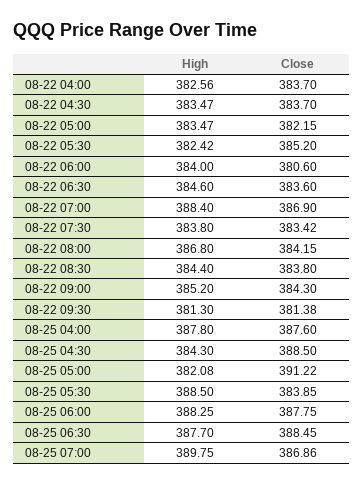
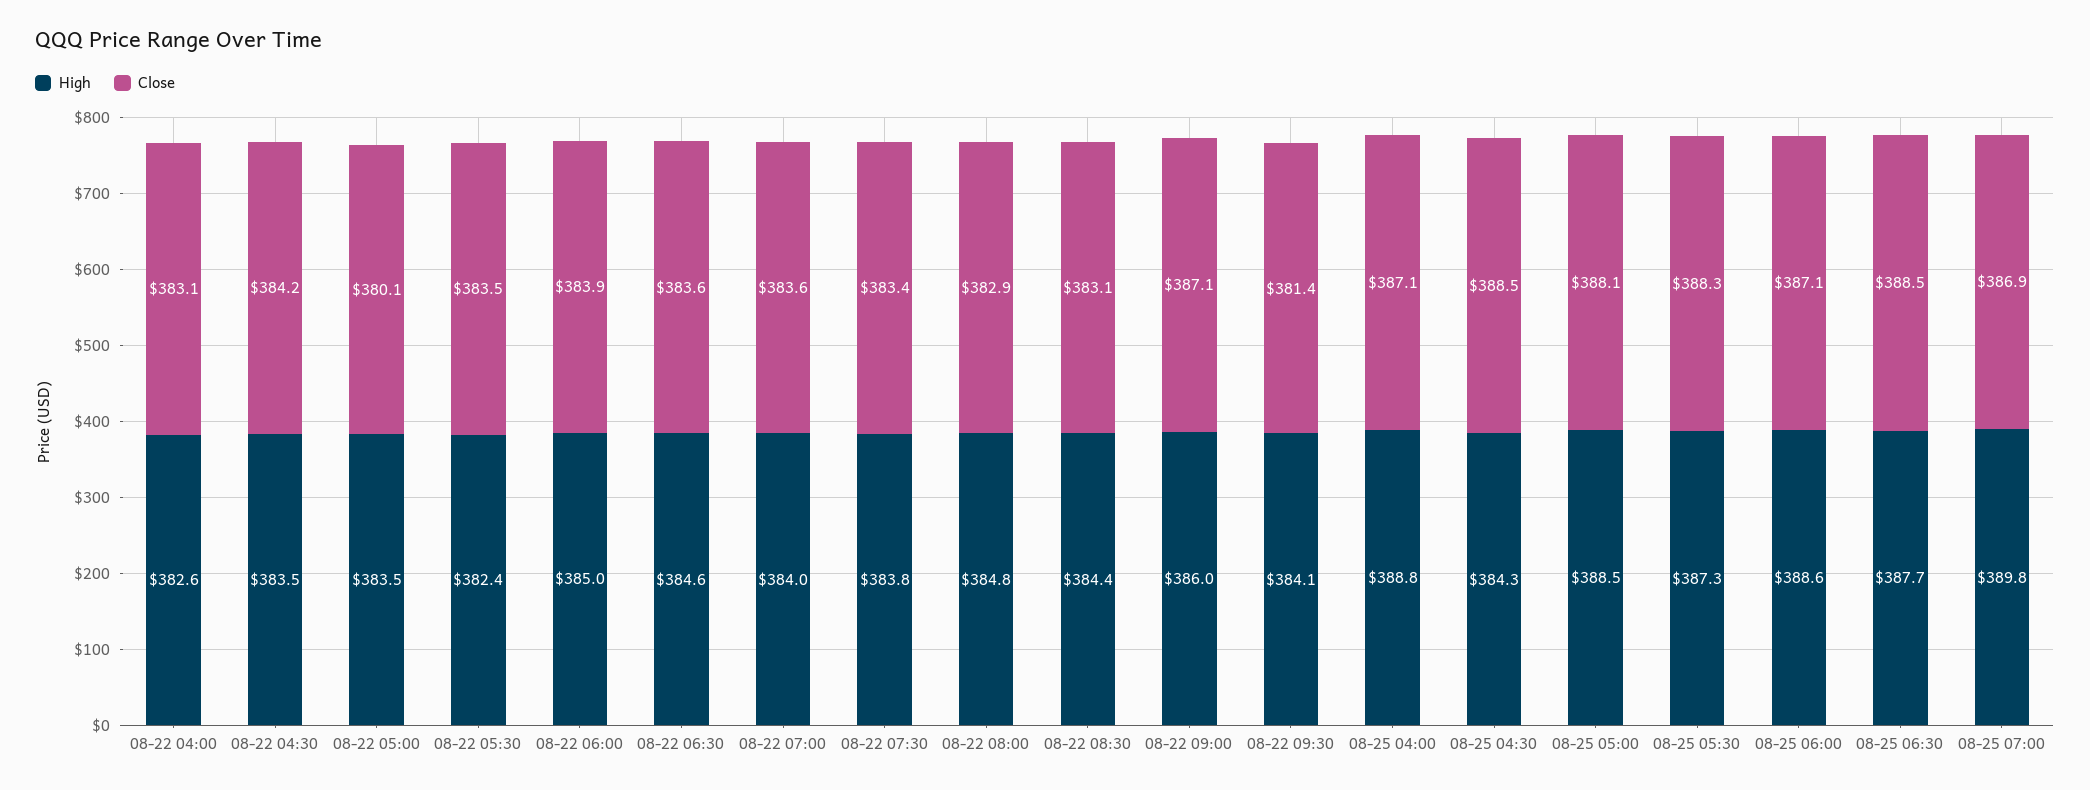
Close, 08-22 04:00: 383.7 -> 383.1
Close, 08-22 04:30: 383.7 -> 384.2
Close, 08-22 05:00: 382.15 -> 380.1
Close, 08-22 05:30: 385.2 -> 383.5
High, 08-22 06:00: 384 -> 385
Close, 08-22 06:00: 380.6 -> 383.9
High, 08-22 07:00: 388.4 -> 384
Close, 08-22 07:00: 386.9 -> 383.6
High, 08-22 08:00: 386.8 -> 384.8
Close, 08-22 08:00: 384.15 -> 382.9
Close, 08-22 08:30: 383.8 -> 383.1
High, 08-22 09:00: 385.2 -> 386
Close, 08-22 09:00: 384.3 -> 387.1
High, 08-22 09:30: 381.3 -> 384.1
High, 08-25 04:00: 387.8 -> 388.8
Close, 08-25 04:00: 387.6 -> 387.1
High, 08-25 05:00: 382.08 -> 388.5
Close, 08-25 05:00: 391.22 -> 388.1
High, 08-25 05:30: 388.5 -> 387.3
Close, 08-25 05:30: 383.85 -> 388.3
High, 08-25 06:00: 388.25 -> 388.6
Close, 08-25 06:00: 387.75 -> 387.1

